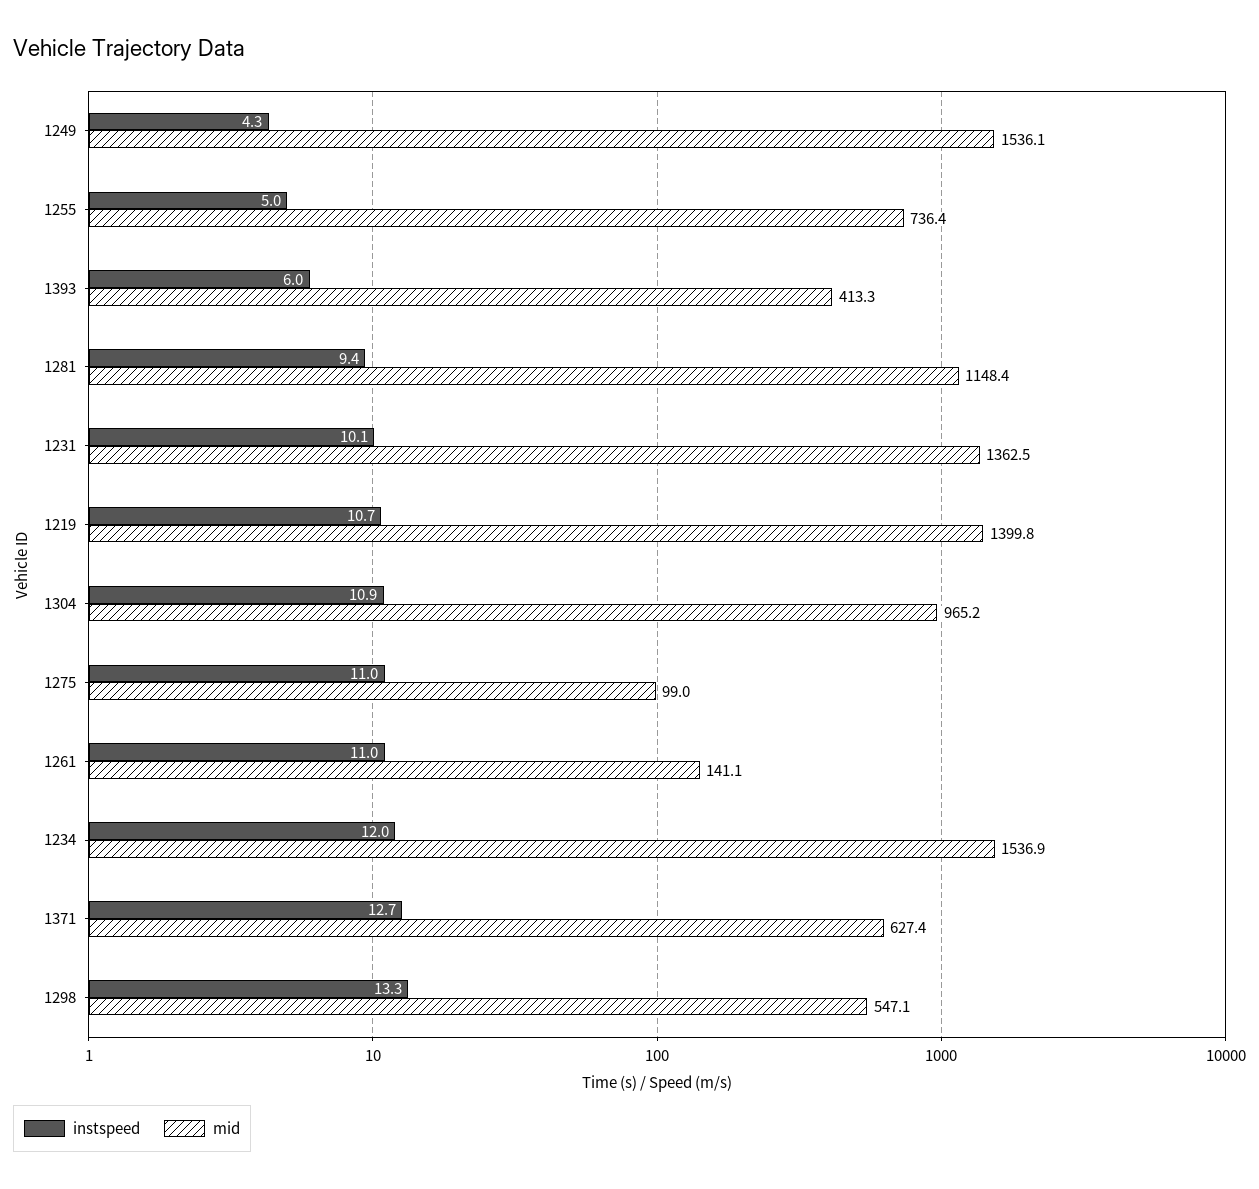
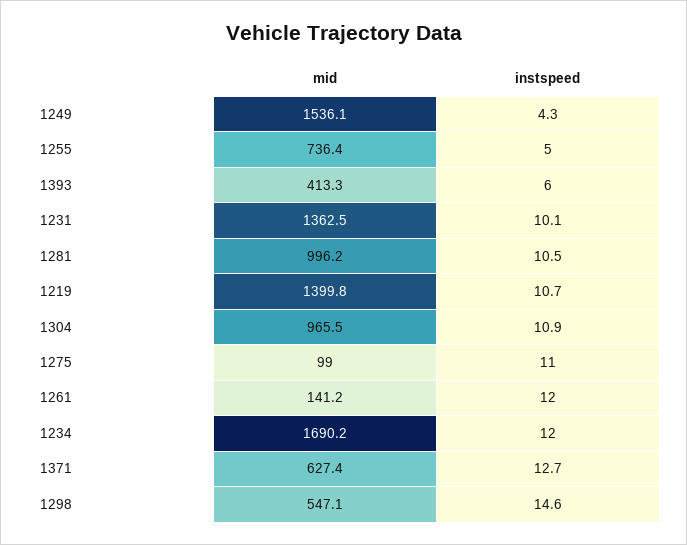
instspeed, 1281: 9.4 -> 10.5
mid, 1281: 1148.4 -> 996.2
mid, 1304: 965.2 -> 965.5
instspeed, 1261: 11 -> 12
mid, 1261: 141.1 -> 141.2
mid, 1234: 1536.9 -> 1690.2
instspeed, 1298: 13.3 -> 14.6

